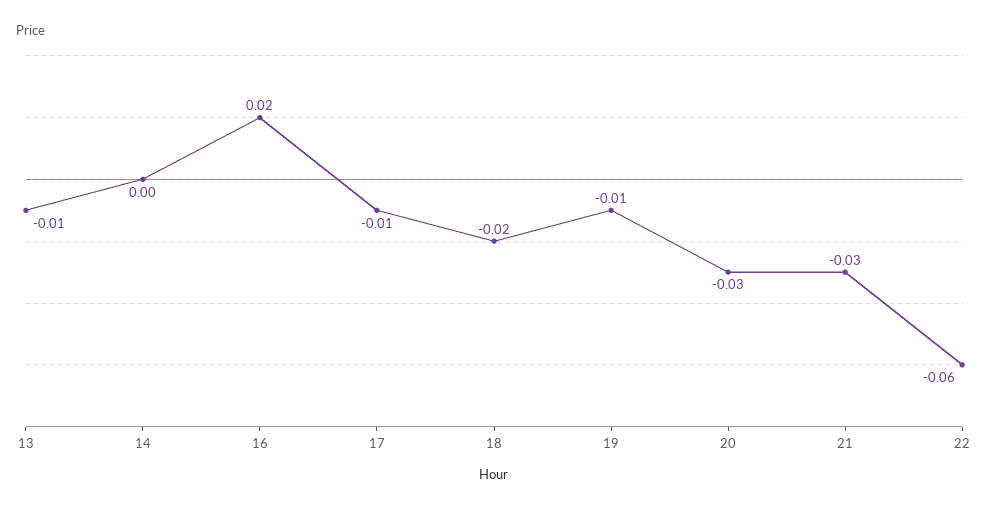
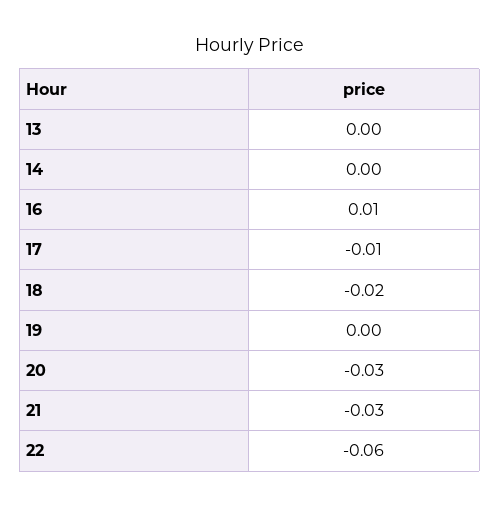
13: -0.01 -> 0
16: 0.02 -> 0.01
19: -0.01 -> 0

